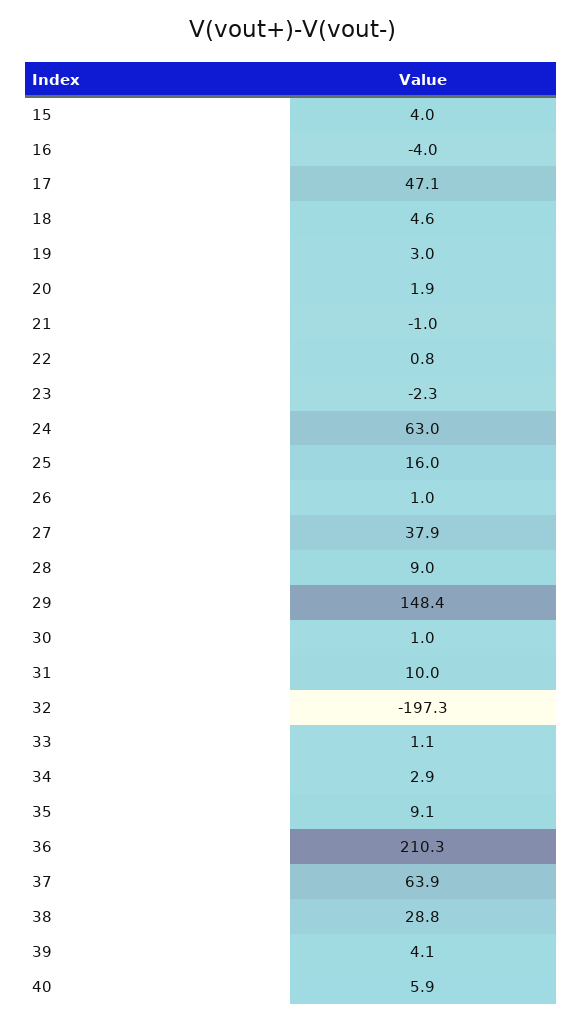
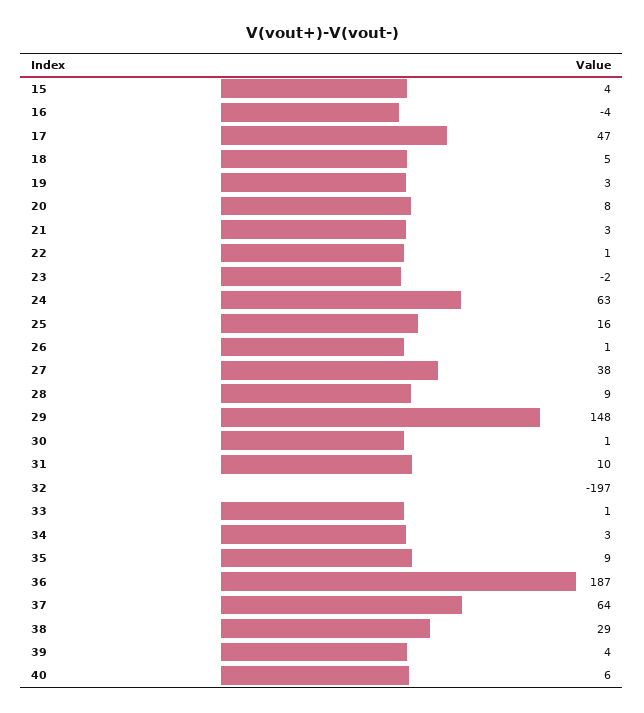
20: 1.9 -> 8
21: -1 -> 3
36: 210.3 -> 187

